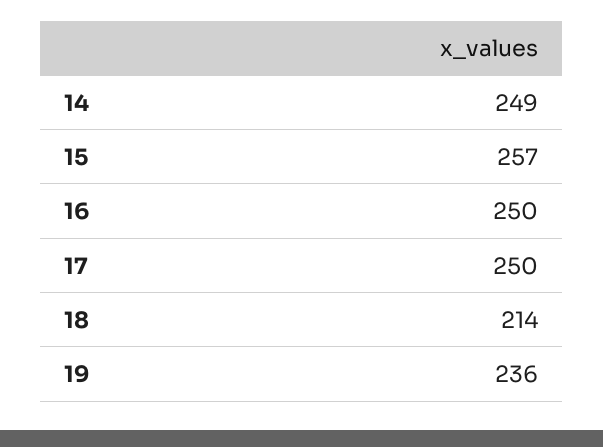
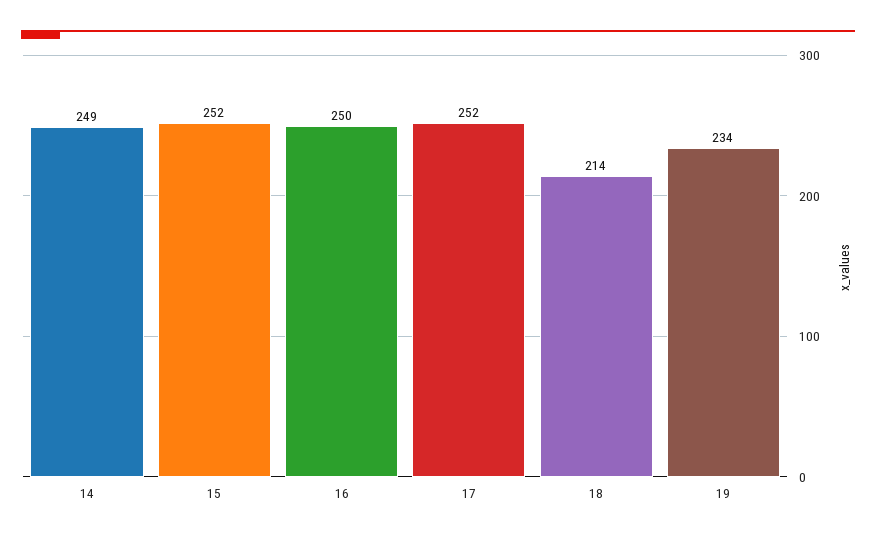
15: 257 -> 252
17: 250 -> 252
19: 236 -> 234

